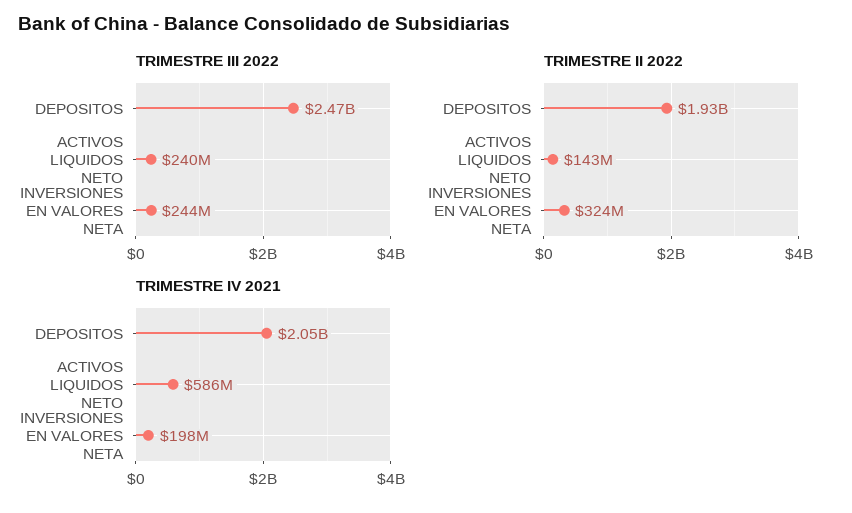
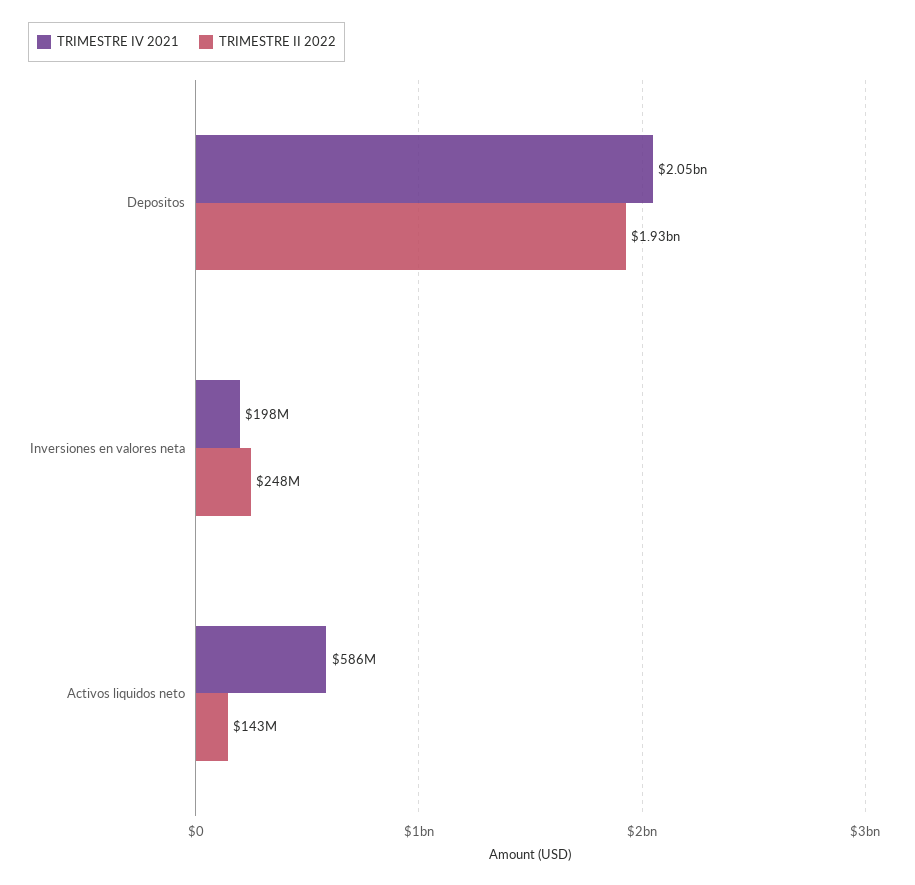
TRIMESTRE III 2022, DEPOSITOS: 2470000000 -> none
TRIMESTRE III 2022, ACTIVOS LIQUIDOS NETO: 240000000 -> none
TRIMESTRE III 2022, INVERSIONES EN VALORES NETA: 244000000 -> none
TRIMESTRE II 2022, INVERSIONES EN VALORES NETA: 324000000 -> 248000000

